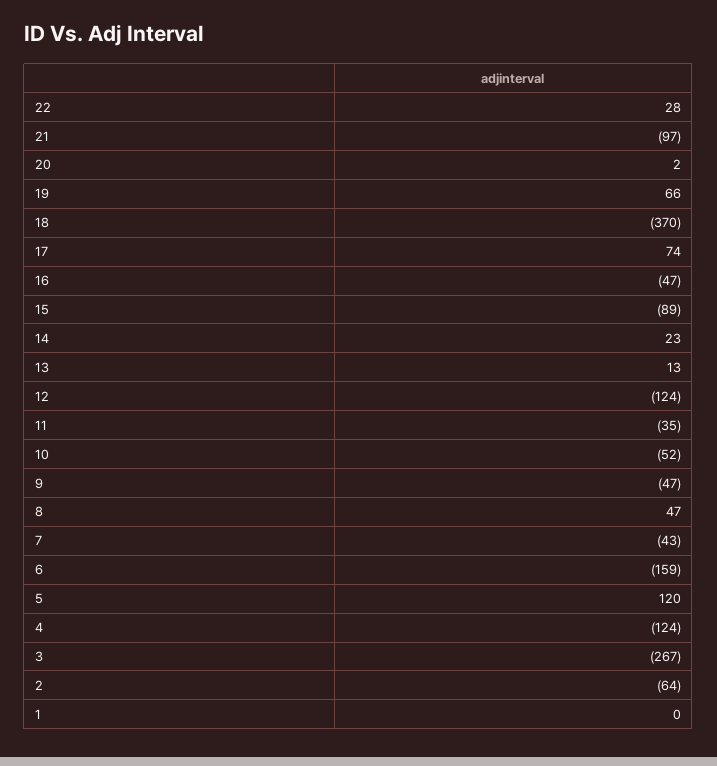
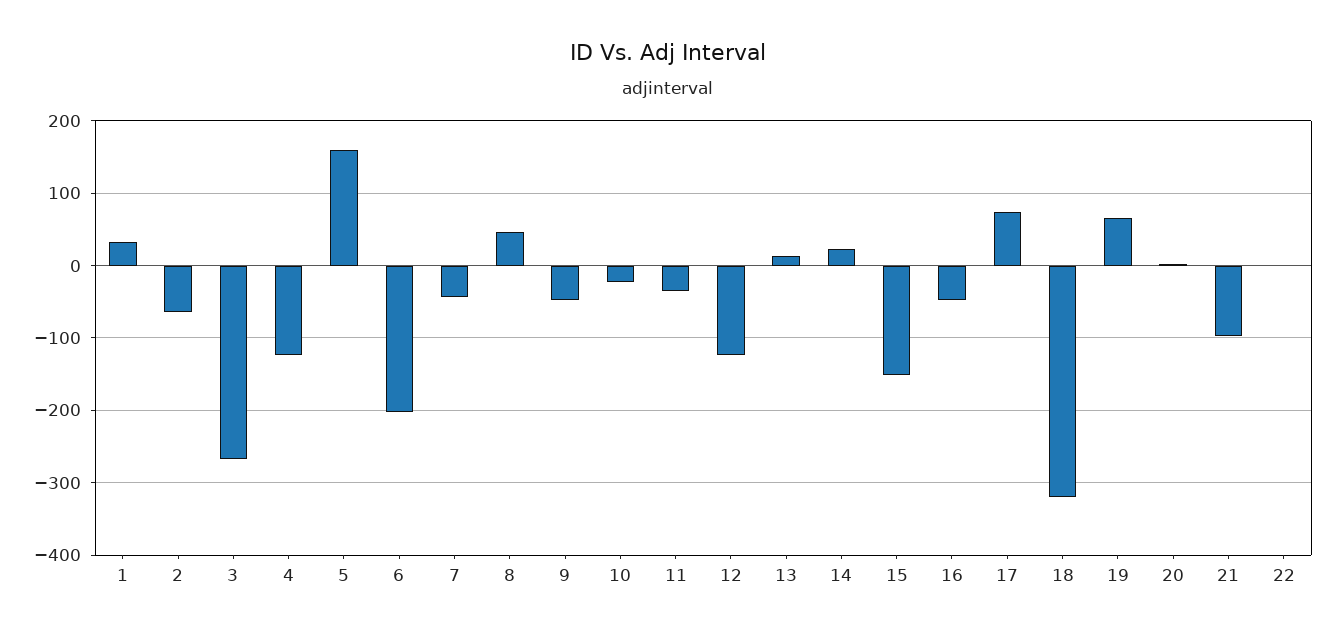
22: 28 -> 0
18: -370 -> -320
15: -89 -> -150
10: -52 -> -20
6: -159 -> -200
5: 120 -> 160
1: 0 -> 30

